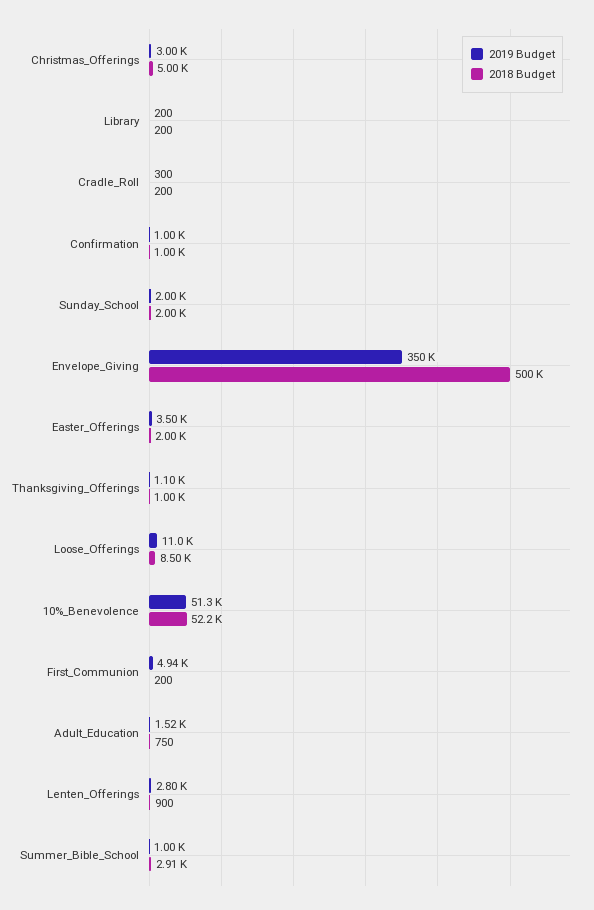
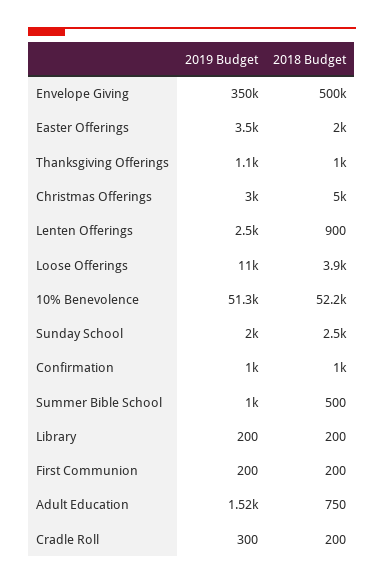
2018 Budget, Sunday_School: 2000 -> 2500
2018 Budget, Loose_Offerings: 8500 -> 3900
2019 Budget, First_Communion: 4940 -> 200
2019 Budget, Lenten_Offerings: 2800 -> 2500
2018 Budget, Summer_Bible_School: 2910 -> 500

